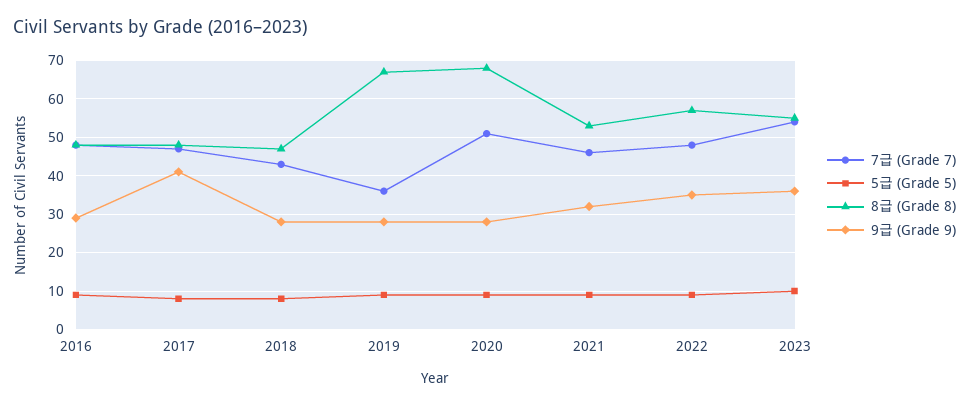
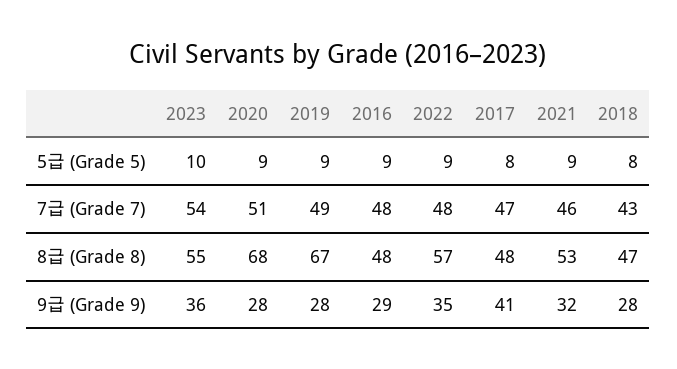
7급 (Grade 7), 2019: 35 -> 49

